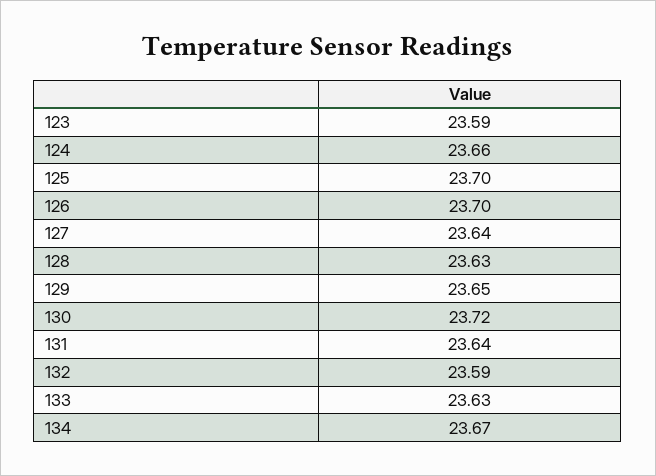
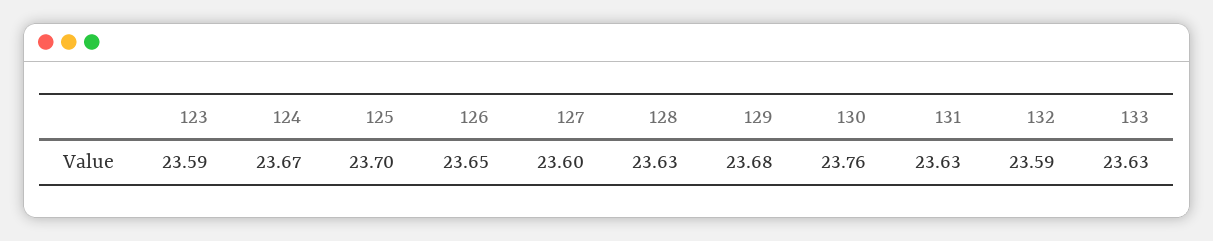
124: 23.66 -> 23.67
126: 23.7 -> 23.65
127: 23.64 -> 23.6
129: 23.65 -> 23.68
130: 23.72 -> 23.76
131: 23.64 -> 23.63
134: 23.67 -> none

